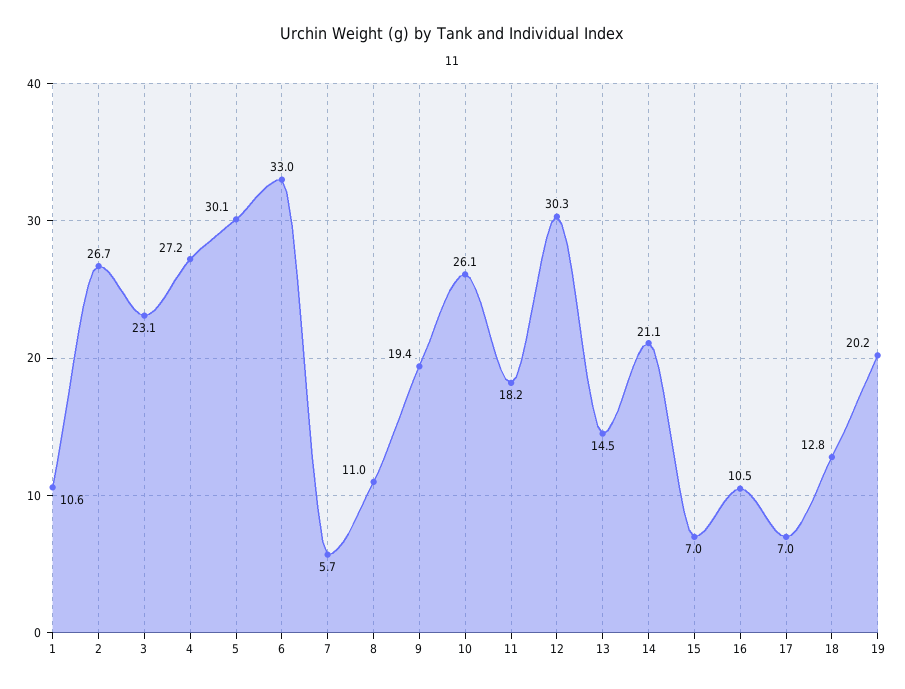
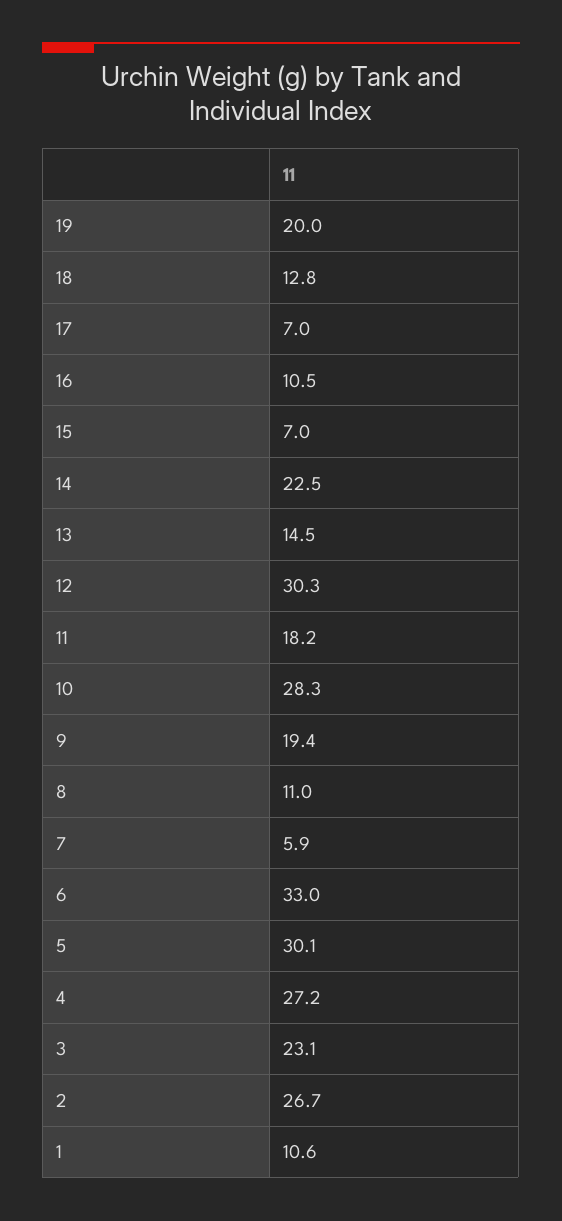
7: 5.7 -> 5.9
10: 26.1 -> 28.3
14: 21.1 -> 22.5
19: 20.2 -> 20

